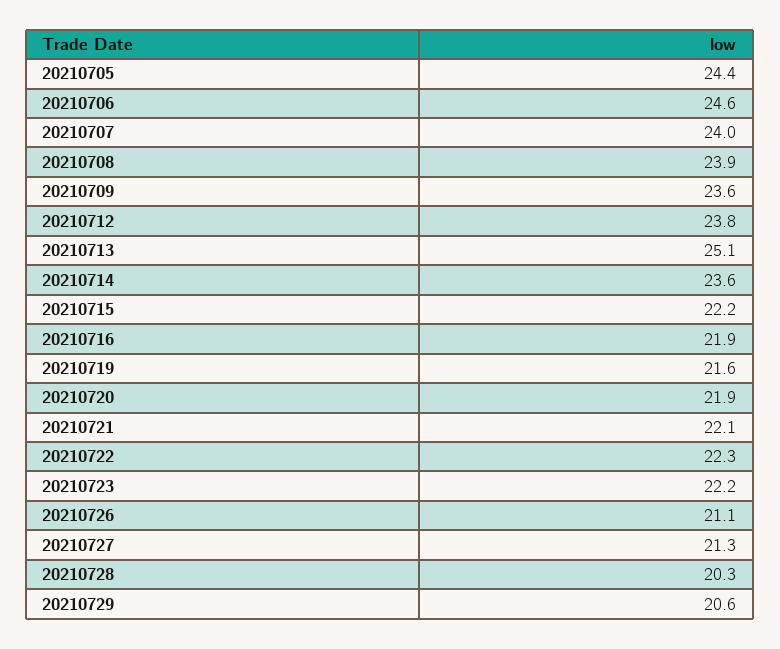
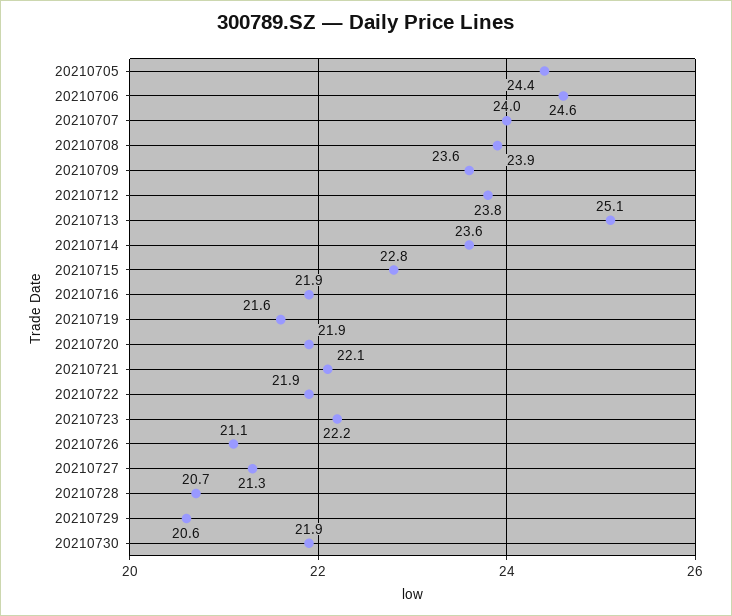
20210715: 22.2 -> 22.8
20210722: 22.3 -> 21.9
20210728: 20.3 -> 20.7
20210730: none -> 21.9

